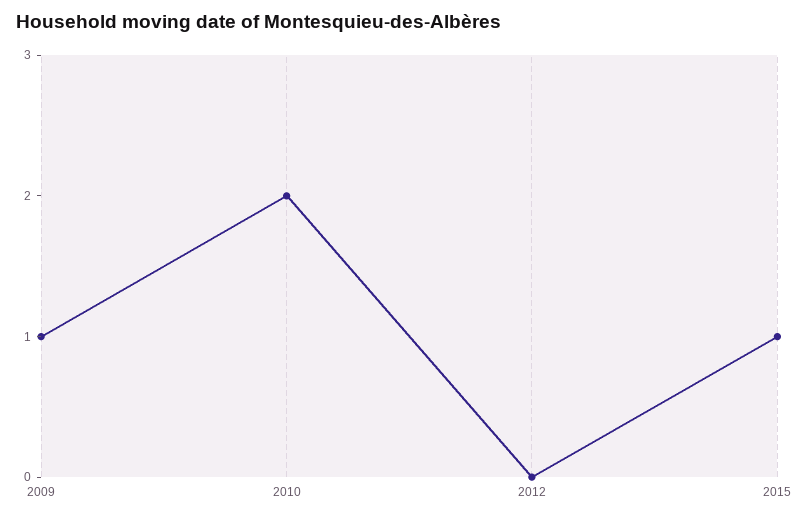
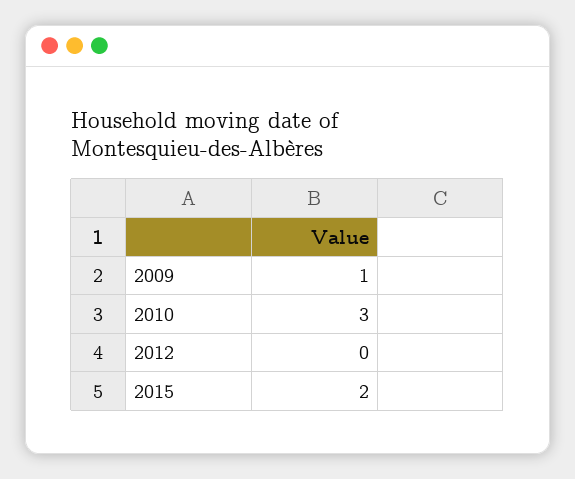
2010: 2 -> 3
2015: 1 -> 2

